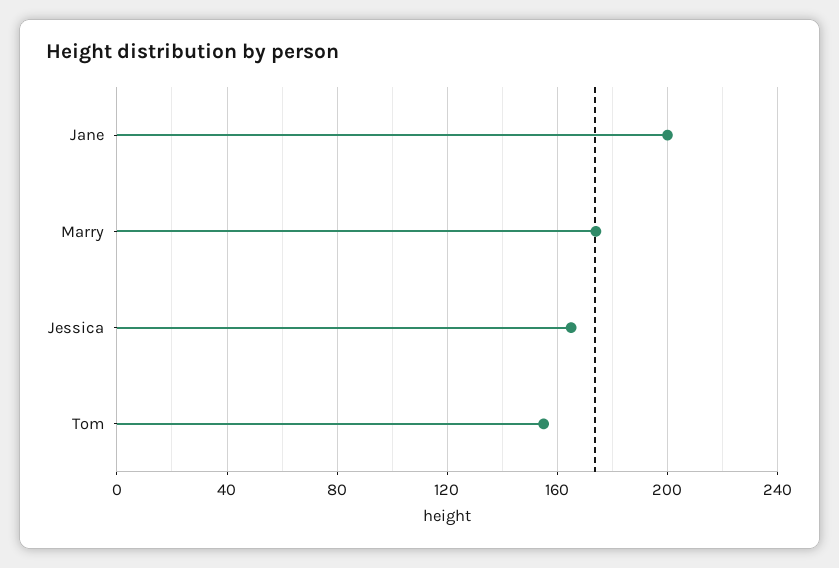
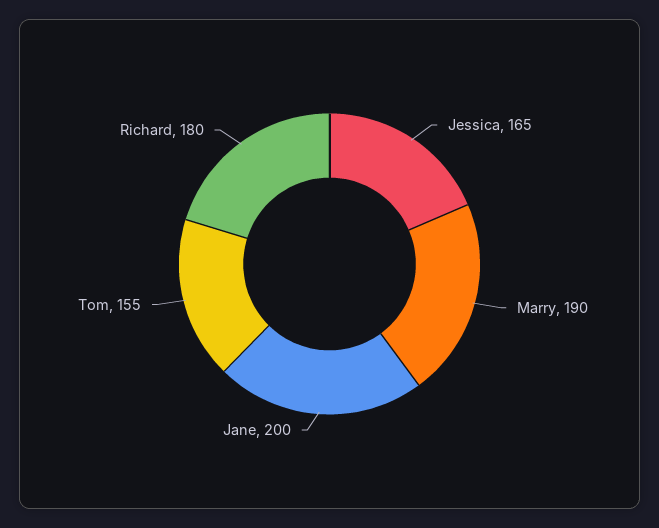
Marry: 175 -> 190
Richard: none -> 180

